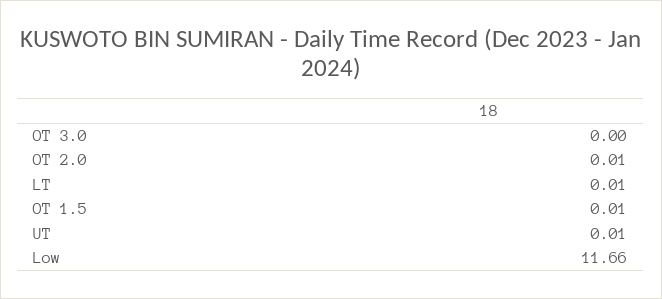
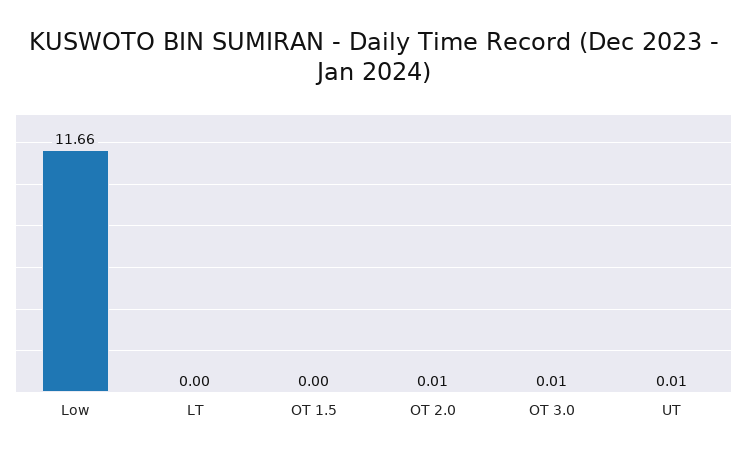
OT 3.0: 0 -> 0.01
LT: 0.01 -> 0
OT 1.5: 0.01 -> 0

